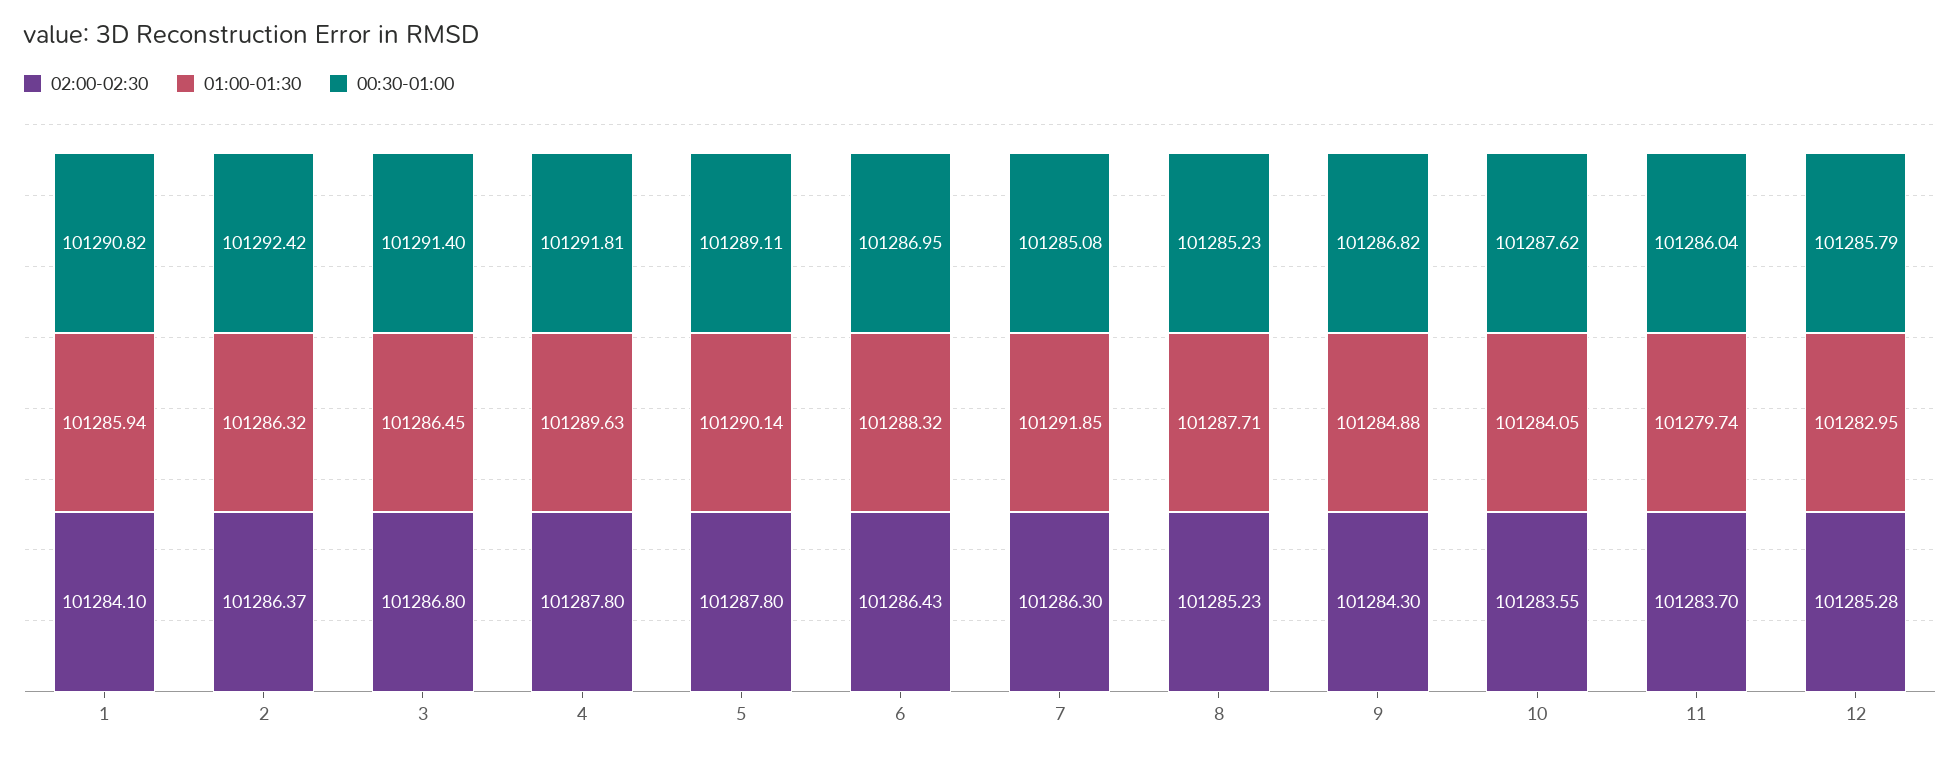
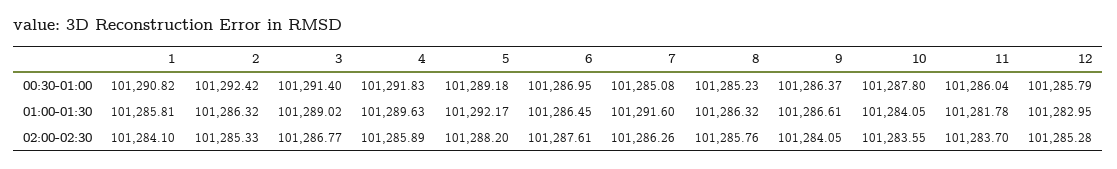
01:00-01:30, 1: 101285.94 -> 101285.81
02:00-02:30, 2: 101286.37 -> 101285.33
02:00-02:30, 3: 101286.8 -> 101286.77
01:00-01:30, 3: 101286.45 -> 101289.02
02:00-02:30, 4: 101287.8 -> 101285.89
00:30-01:00, 4: 101291.81 -> 101291.83
02:00-02:30, 5: 101287.8 -> 101288.2
01:00-01:30, 5: 101290.14 -> 101292.17
00:30-01:00, 5: 101289.11 -> 101289.18
02:00-02:30, 6: 101286.43 -> 101287.61
01:00-01:30, 6: 101288.32 -> 101286.45
02:00-02:30, 7: 101286.3 -> 101286.26
01:00-01:30, 7: 101291.85 -> 101291.6
02:00-02:30, 8: 101285.23 -> 101285.76
01:00-01:30, 8: 101287.71 -> 101286.32
02:00-02:30, 9: 101284.3 -> 101284.05
01:00-01:30, 9: 101284.88 -> 101286.61
00:30-01:00, 9: 101286.82 -> 101286.37
00:30-01:00, 10: 101287.62 -> 101287.8
01:00-01:30, 11: 101279.74 -> 101281.78

